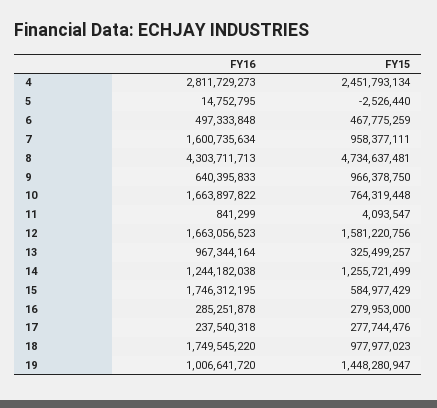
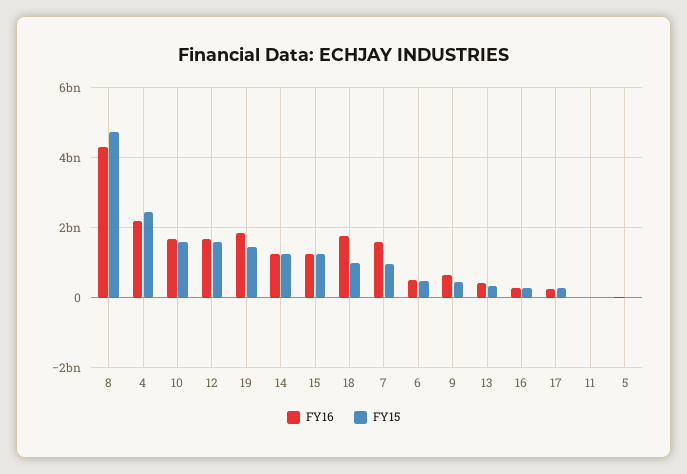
FY16, 4: 2811729273 -> 2200000000
FY15, 9: 966378750 -> 400000000
FY15, 10: 764319448 -> 1600000000
FY16, 13: 967344164 -> 400000000
FY16, 15: 1746312195 -> 1200000000
FY15, 15: 584977429 -> 1200000000
FY16, 19: 1006641720 -> 1800000000

